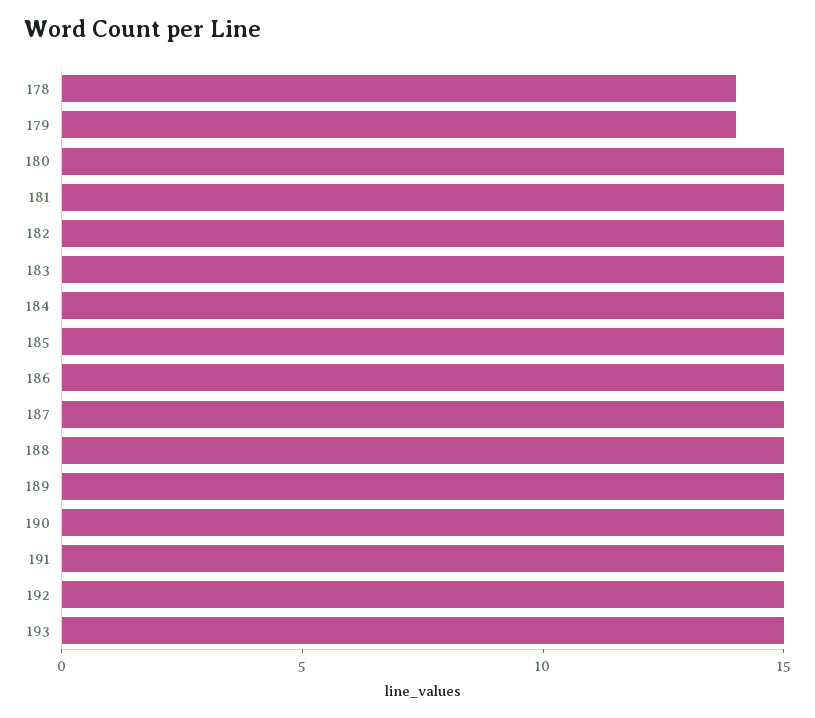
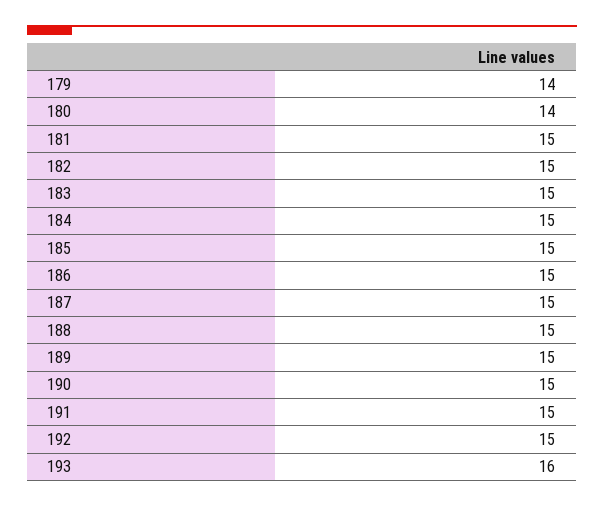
178: 14 -> none
180: 15 -> 14
193: 15 -> 16

